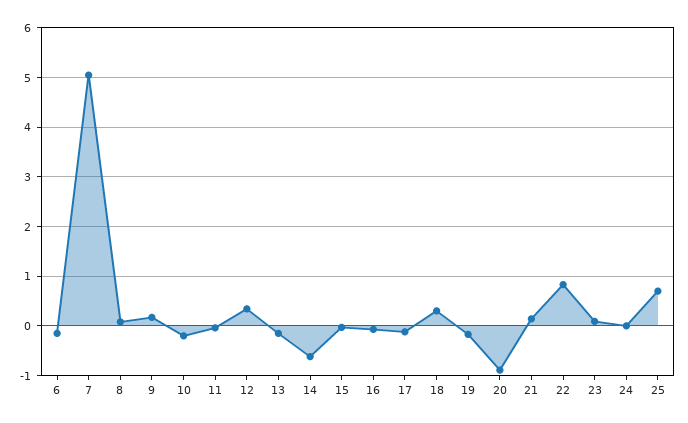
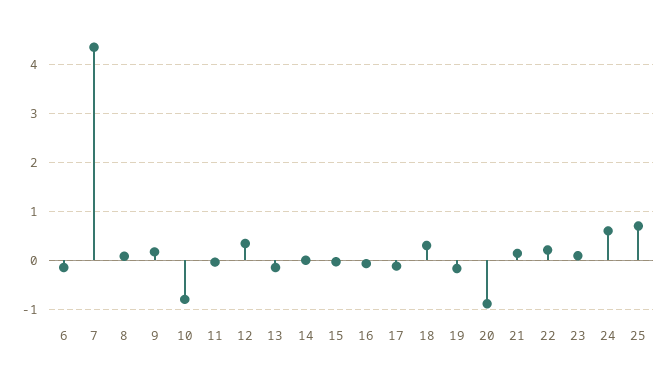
7: 5 -> 4.4
10: -0.2 -> -0.8
14: -0.6 -> 0
22: 0.8 -> 0.2
24: 0 -> 0.6

